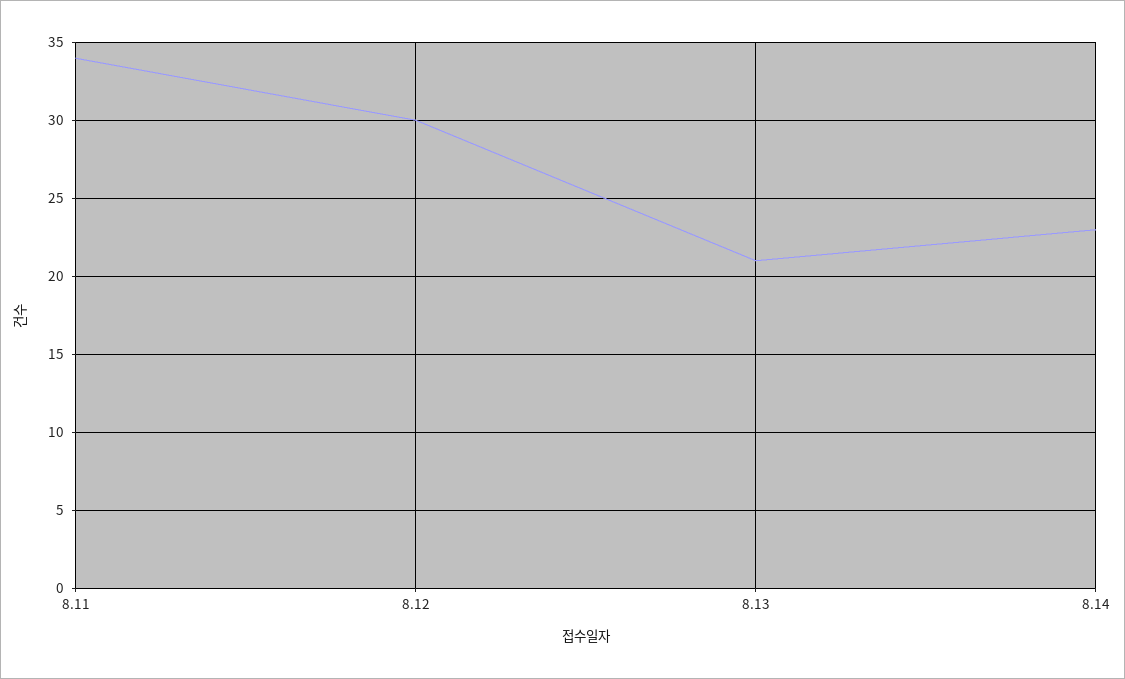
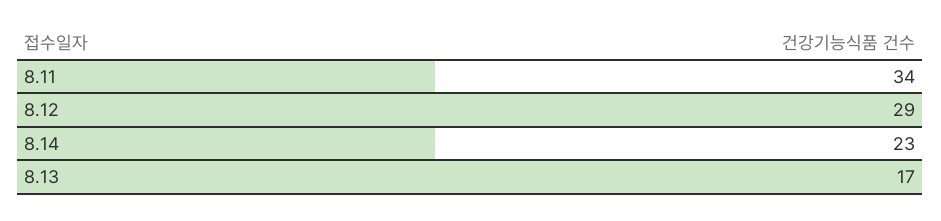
8.12: 30 -> 29
8.13: 21 -> 17

